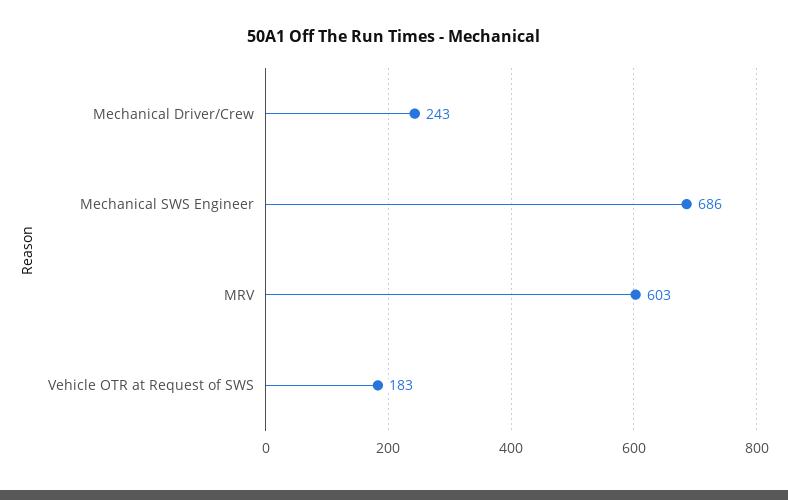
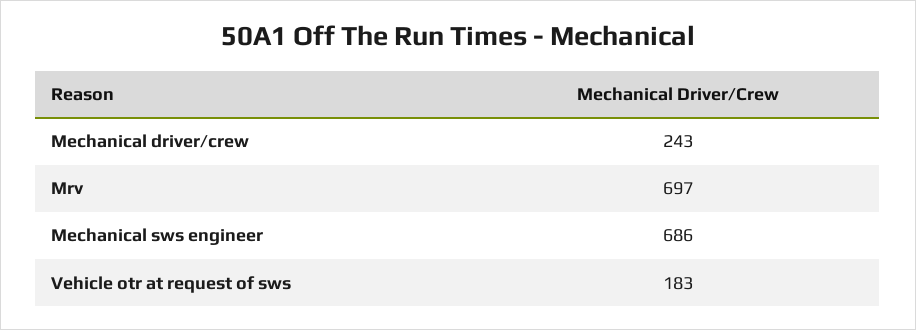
MRV: 603 -> 697

